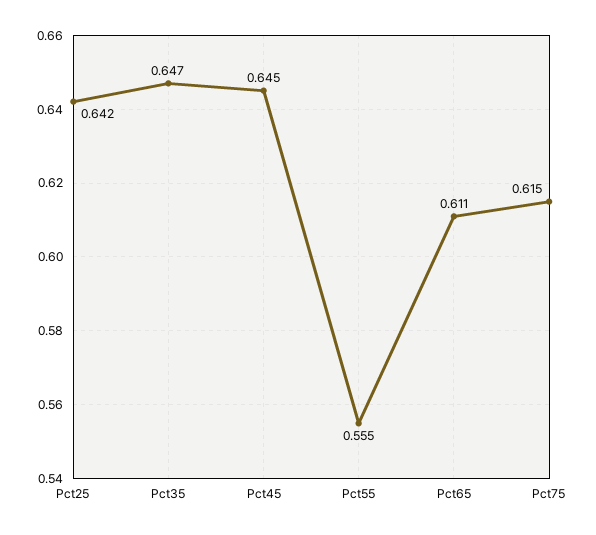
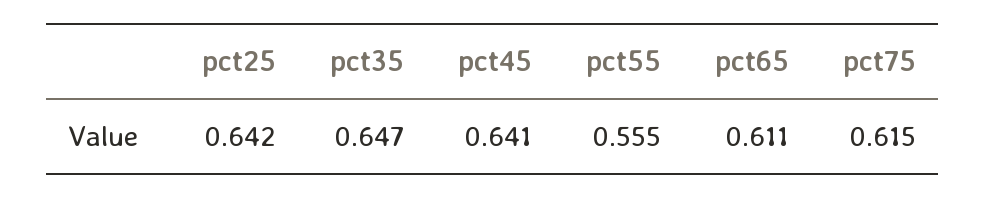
Pct45: 0.645 -> 0.641

